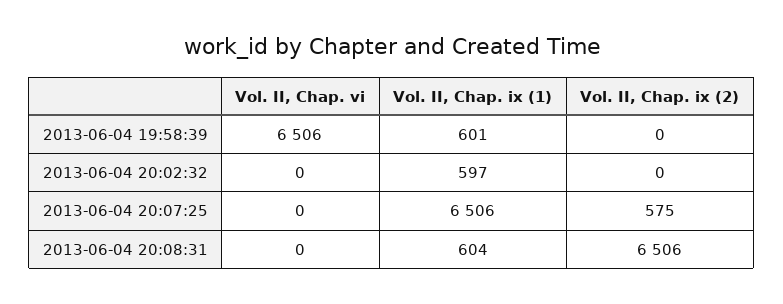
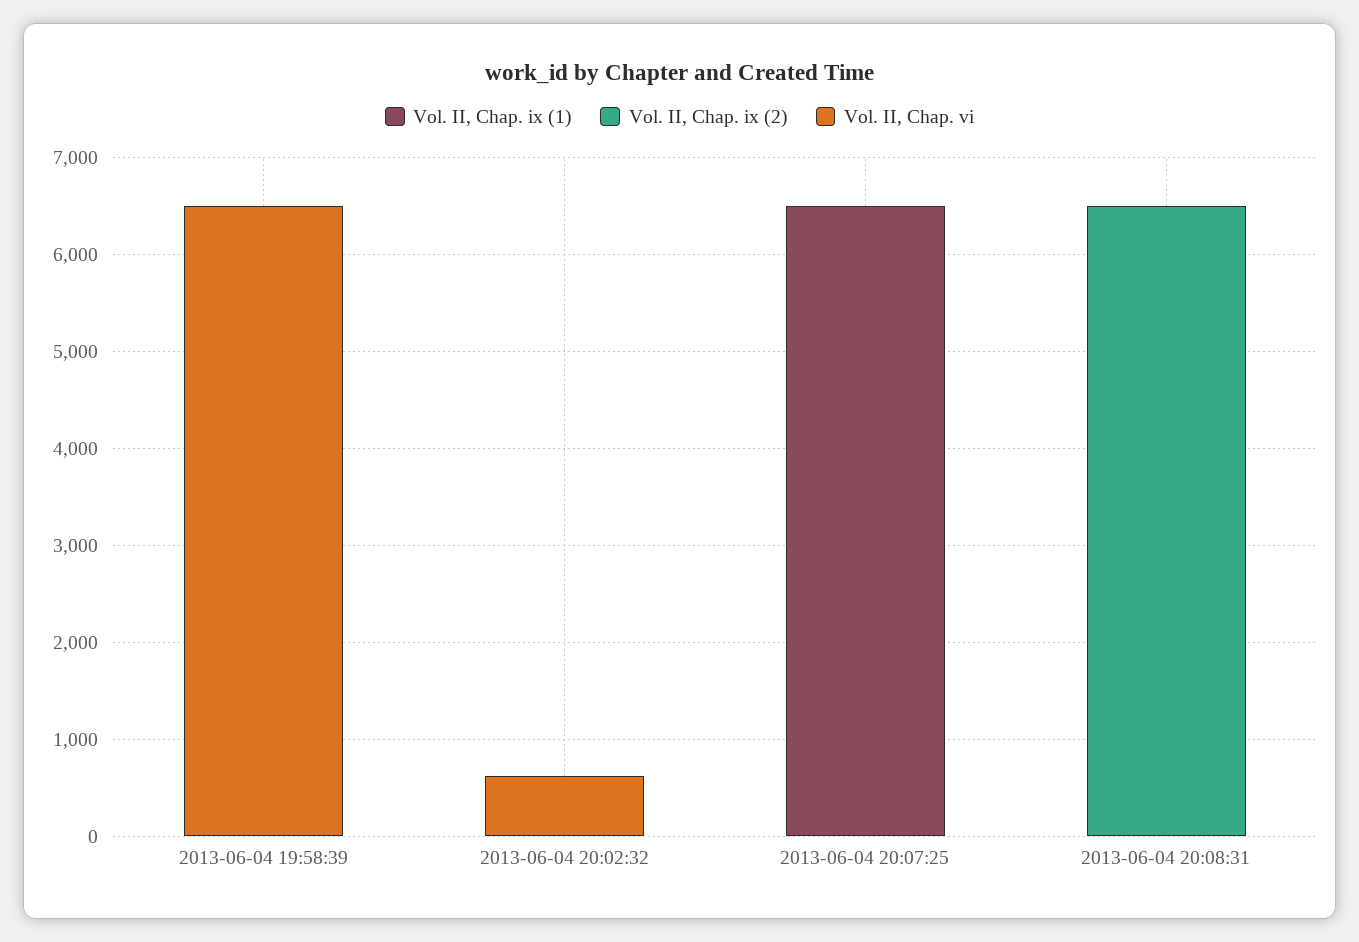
Vol. II, Chap. ix (1), 2013-06-04 19:58:39: 601 -> 0
Vol. II, Chap. vi, 2013-06-04 20:02:32: 0 -> 600
Vol. II, Chap. ix (1), 2013-06-04 20:02:32: 597 -> 0
Vol. II, Chap. ix (2), 2013-06-04 20:07:25: 575 -> 0
Vol. II, Chap. ix (1), 2013-06-04 20:08:31: 604 -> 0

